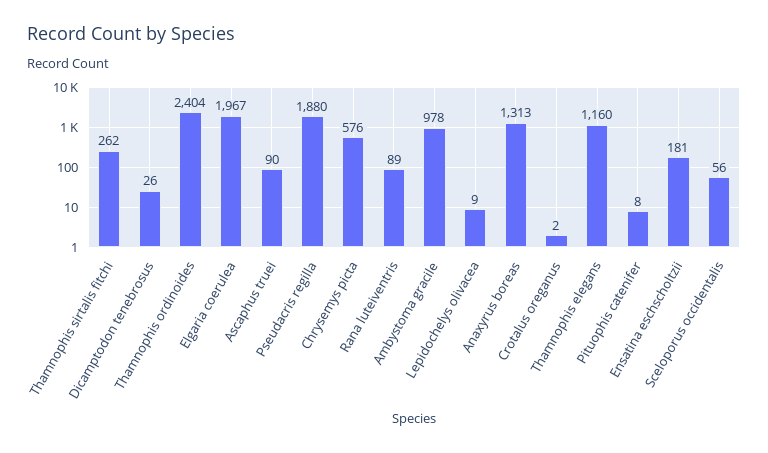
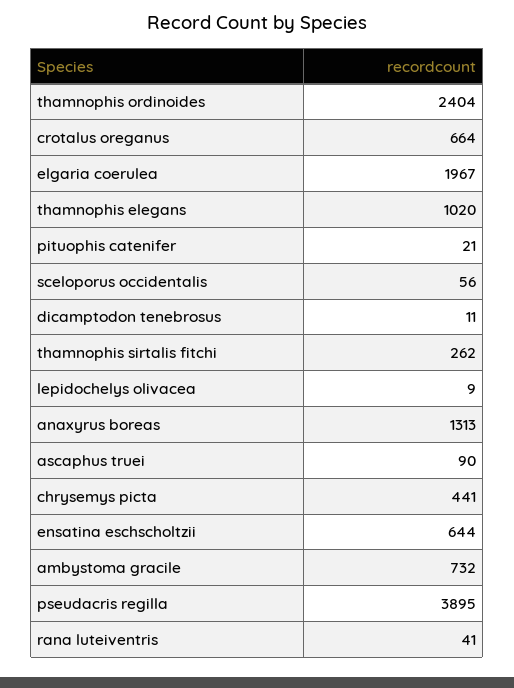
Dicamptodon tenebrosus: 26 -> 11
Pseudacris regilla: 1880 -> 3895
Chrysemys picta: 576 -> 441
Rana luteiventris: 89 -> 41
Ambystoma gracile: 978 -> 732
Crotalus oreganus: 2 -> 664
Thamnophis elegans: 1160 -> 1020
Pituophis catenifer: 8 -> 21
Ensatina eschscholtzii: 181 -> 644

